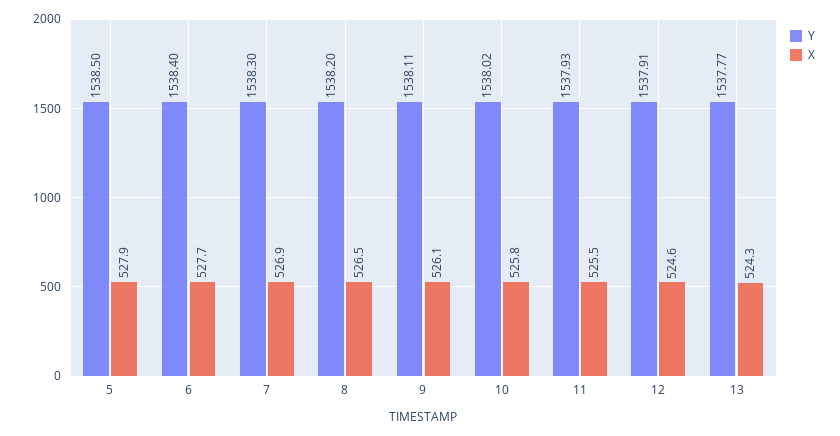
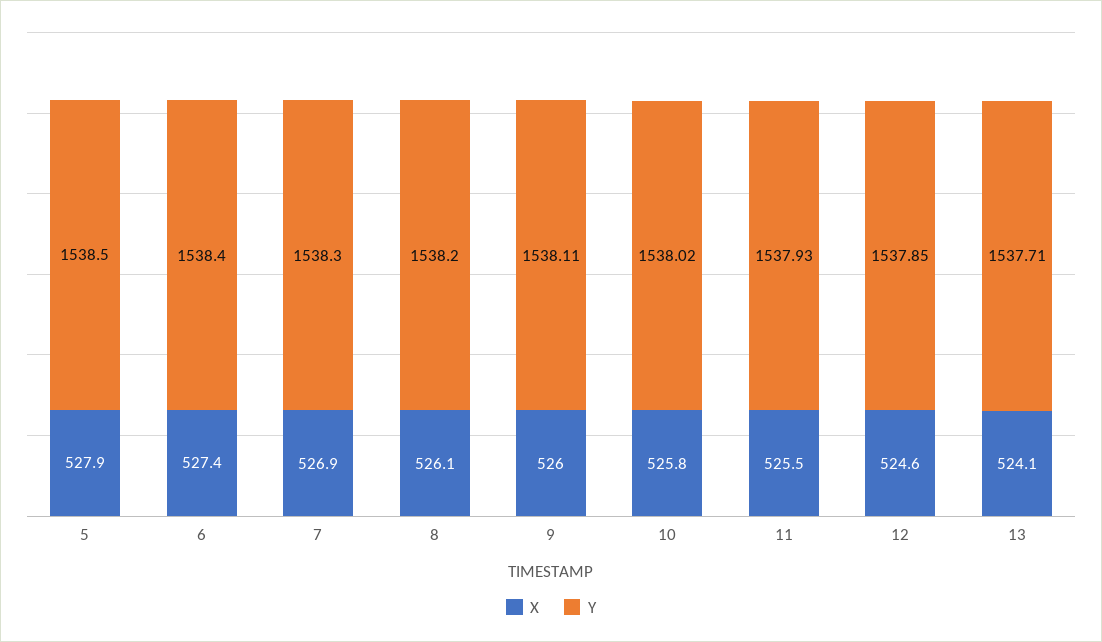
X, 6: 527.7 -> 527.4
X, 8: 526.5 -> 526.1
X, 9: 526.1 -> 526
Y, 12: 1537.91 -> 1537.85
Y, 13: 1537.77 -> 1537.71
X, 13: 524.3 -> 524.1

